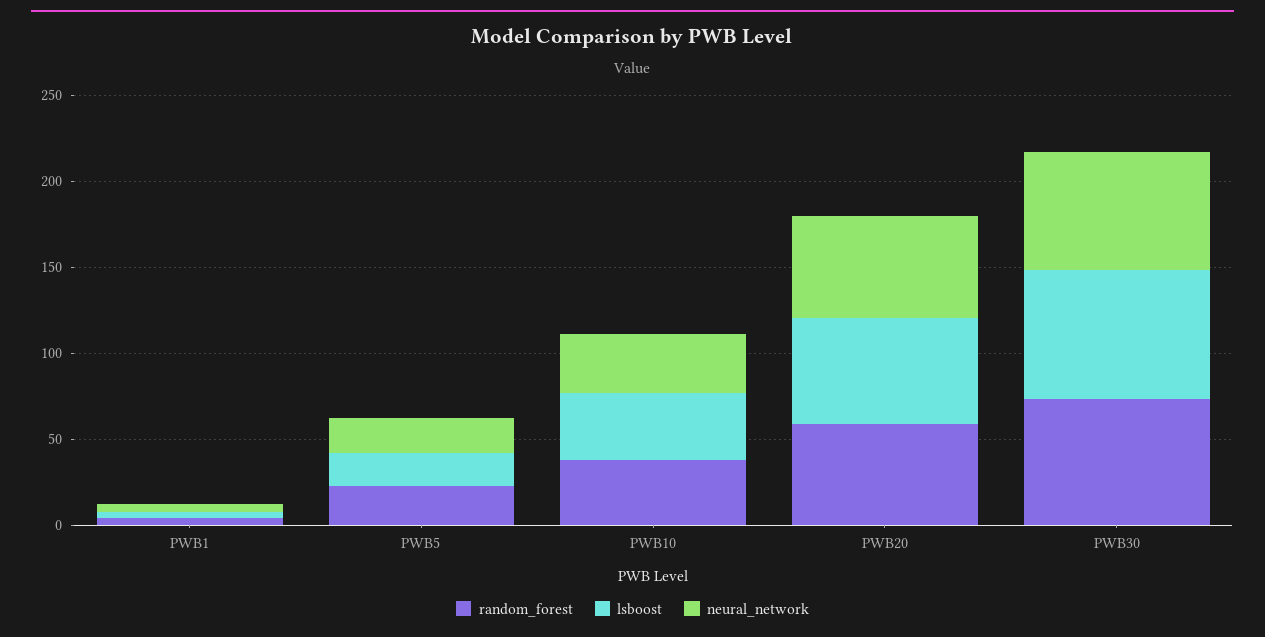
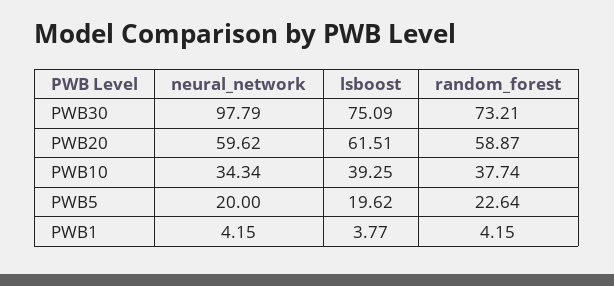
neural_network, PWB30: 70 -> 97.79

